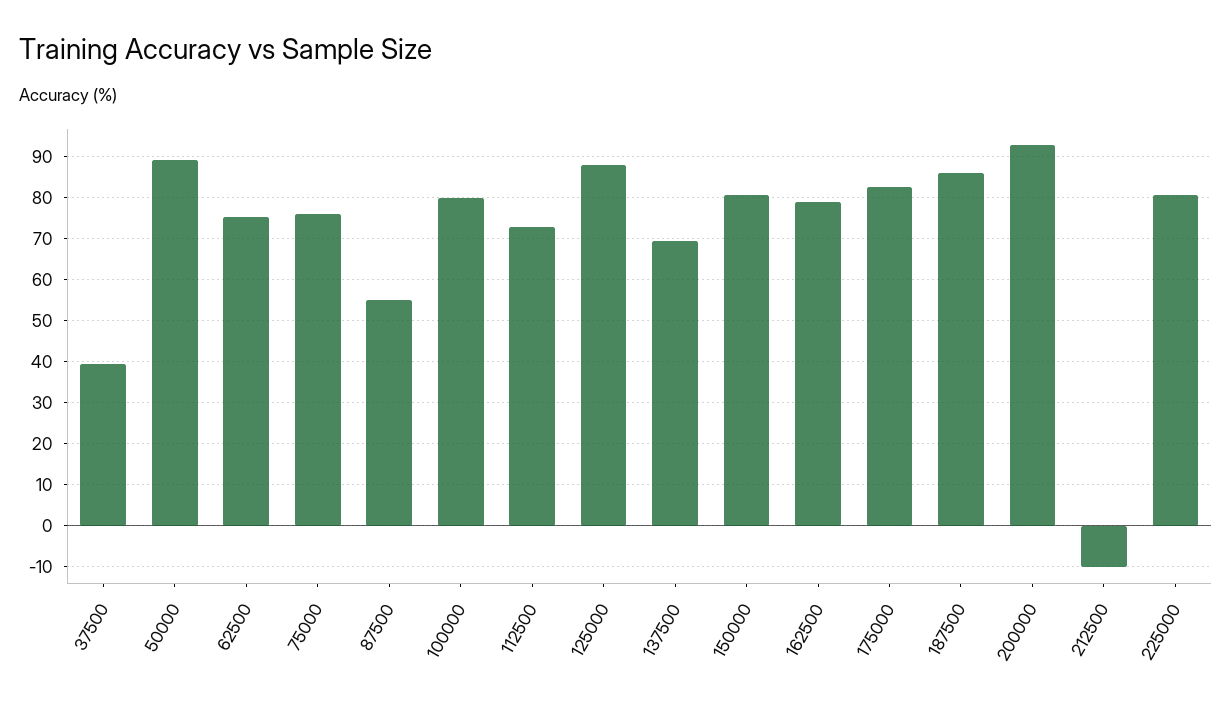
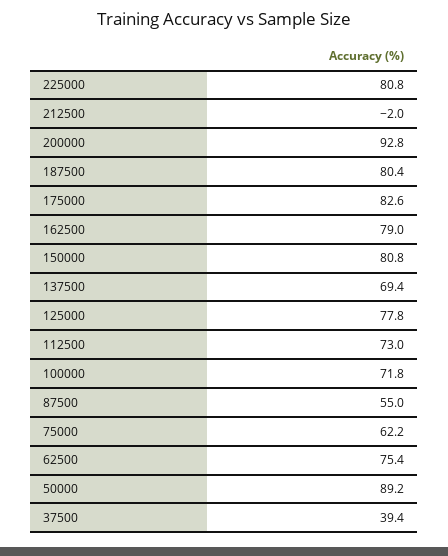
75000: 76 -> 62.2
100000: 80 -> 71.8
125000: 88 -> 77.8
187500: 86 -> 80.4
212500: -10 -> -2

